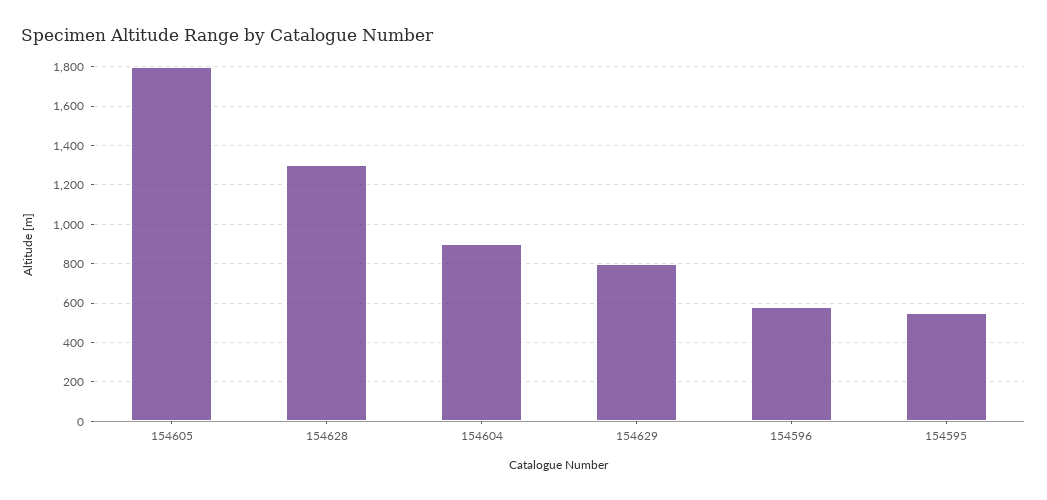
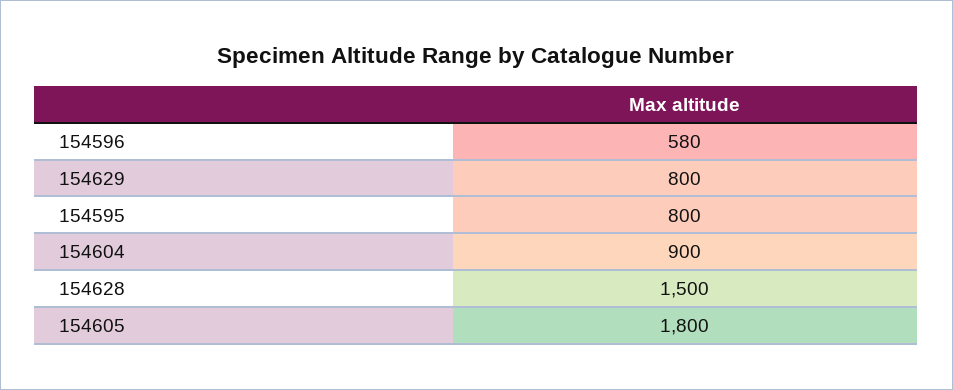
154628: 1300 -> 1500
154595: 550 -> 800

